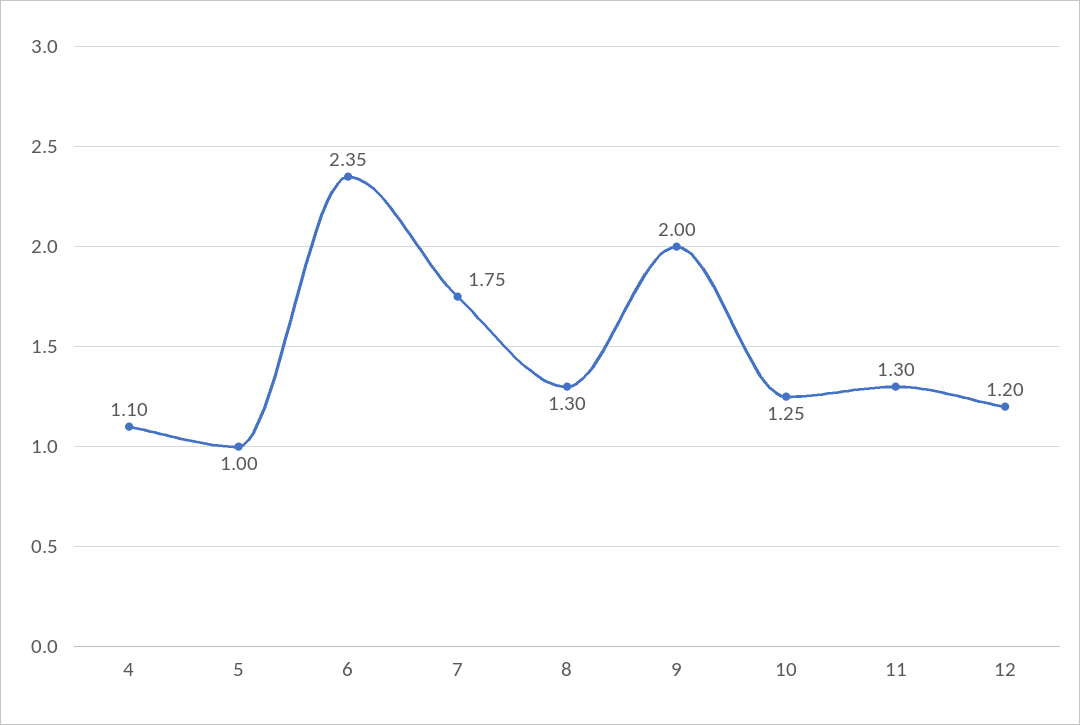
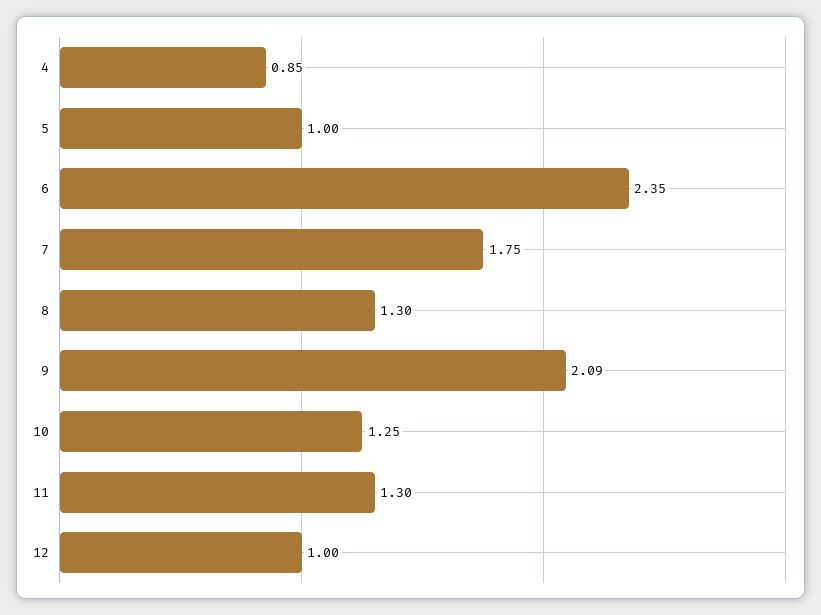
4: 1.1 -> 0.85
9: 2 -> 2.09
12: 1.2 -> 1

